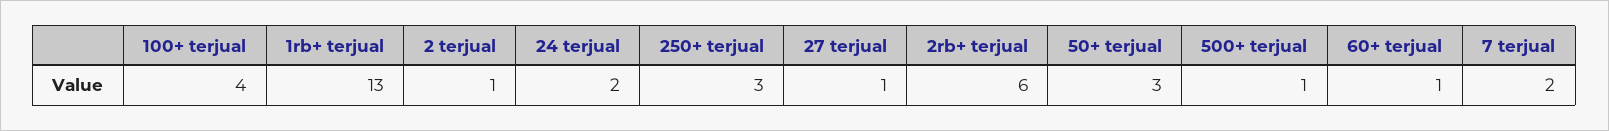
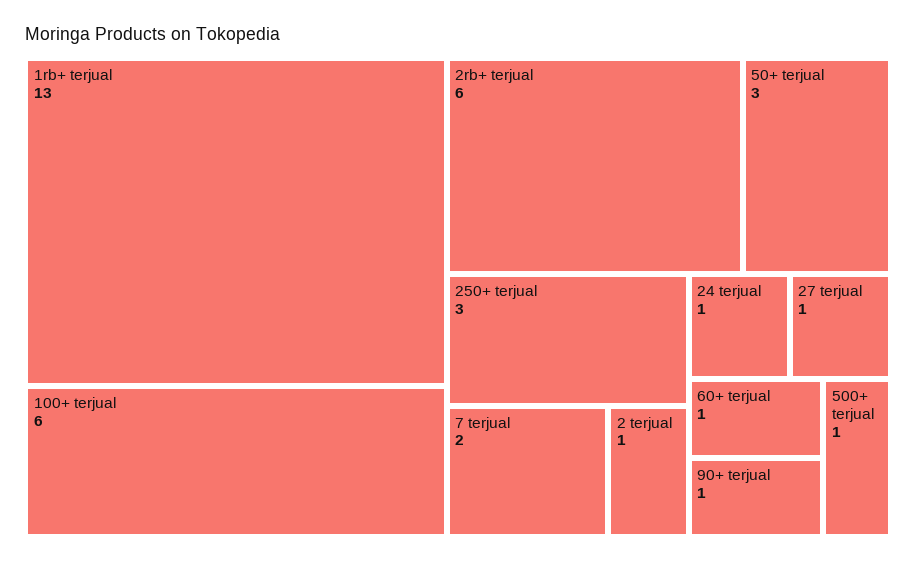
100+ terjual: 4 -> 6
24 terjual: 2 -> 1
90+ terjual: none -> 1

